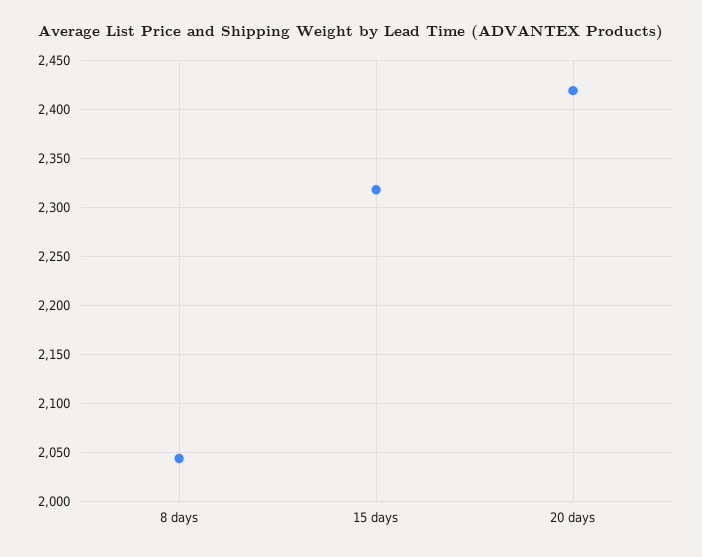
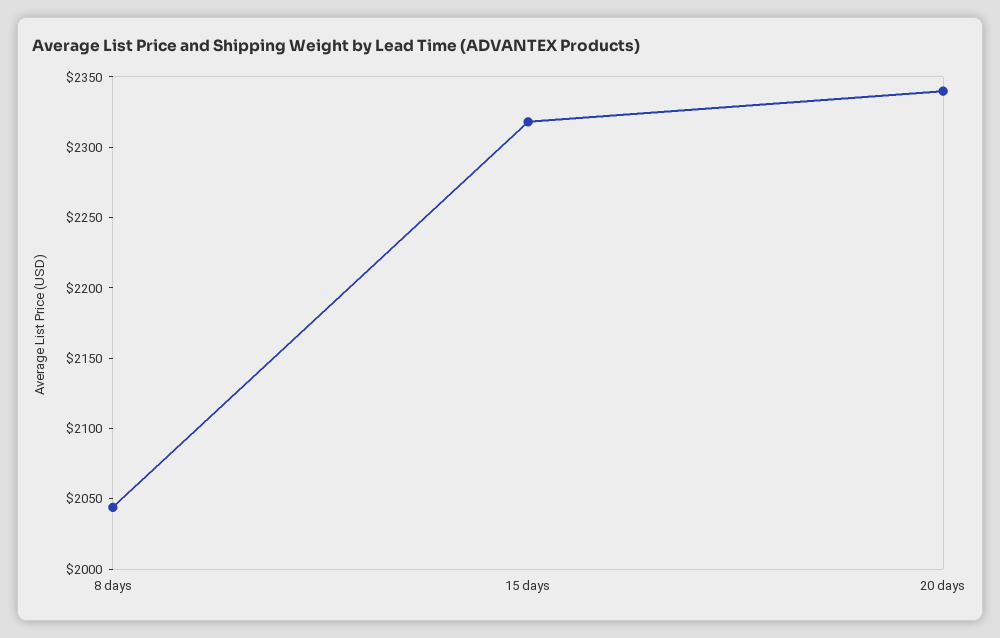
20 days: 2420 -> 2340

